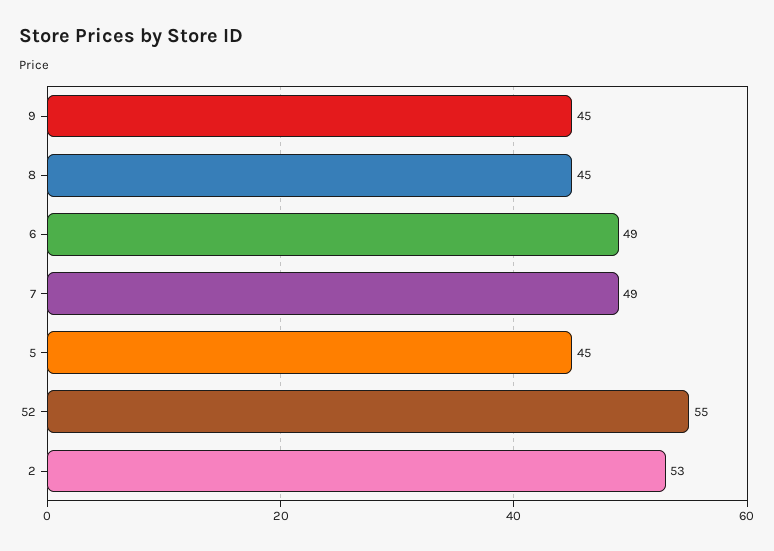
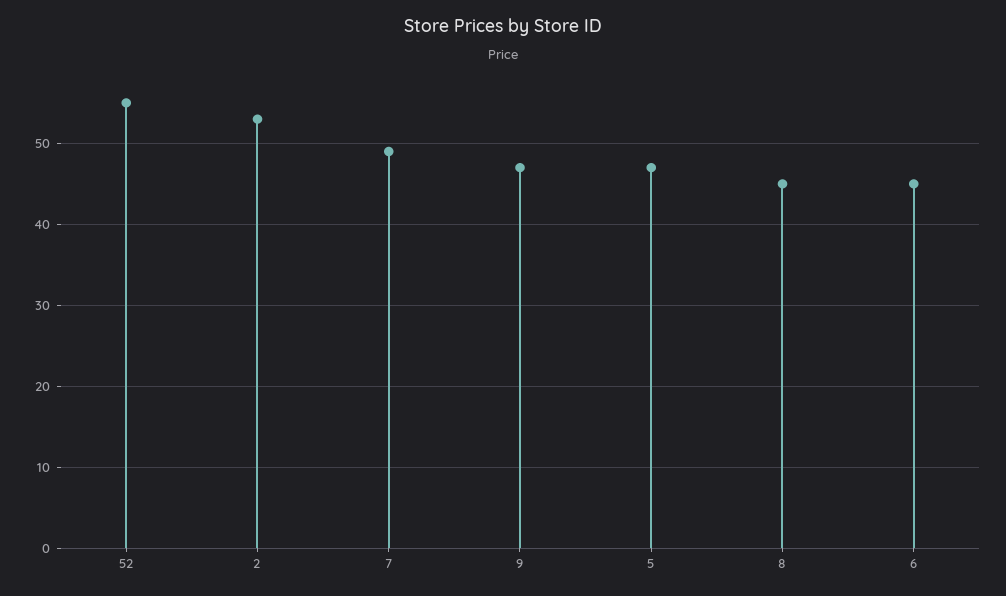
9: 45 -> 47
6: 49 -> 45
5: 45 -> 47

